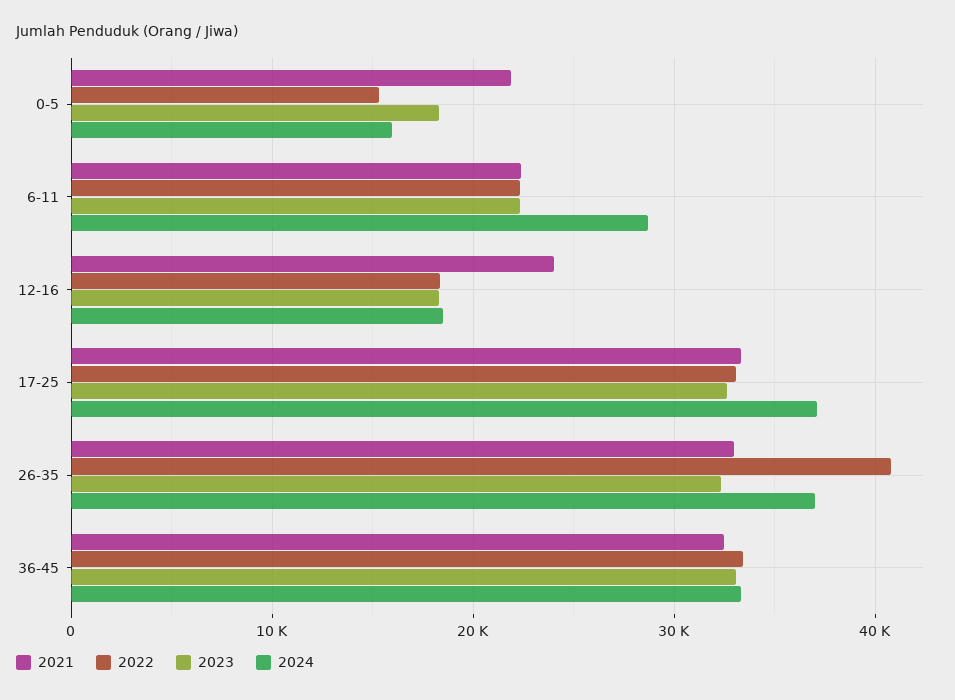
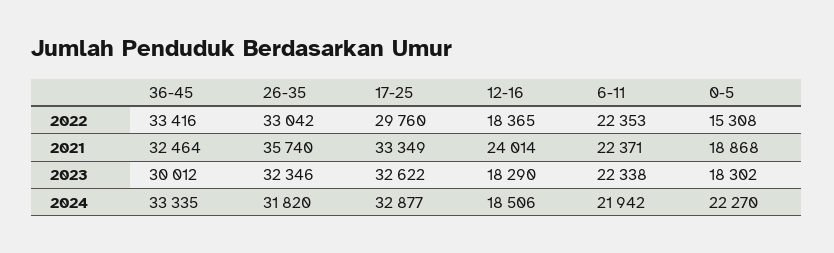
2021, 0-5: 22000 -> 18868
2024, 0-5: 16000 -> 22270
2024, 6-11: 29000 -> 21942
2022, 17-25: 33000 -> 29760
2024, 17-25: 37000 -> 32877
2021, 26-35: 33000 -> 35740
2022, 26-35: 41000 -> 33042
2024, 26-35: 37000 -> 31820
2023, 36-45: 33000 -> 30012

